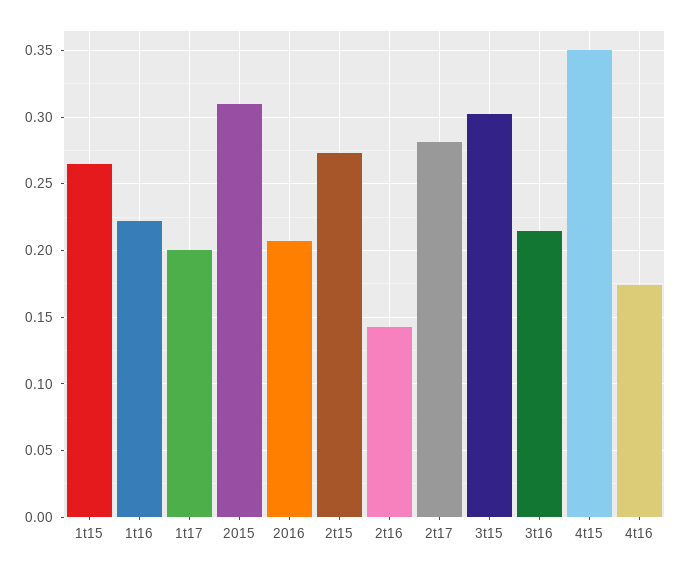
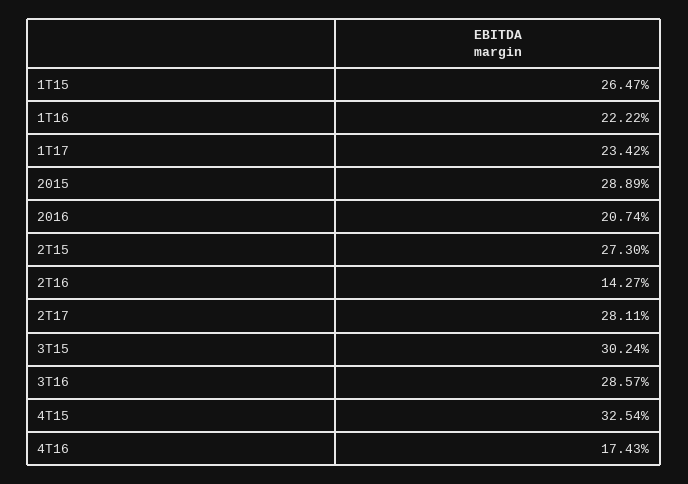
1t17: 0.2 -> 0.2342
2015: 0.31 -> 0.2889
3t16: 0.215 -> 0.2857
4t15: 0.35 -> 0.3254

